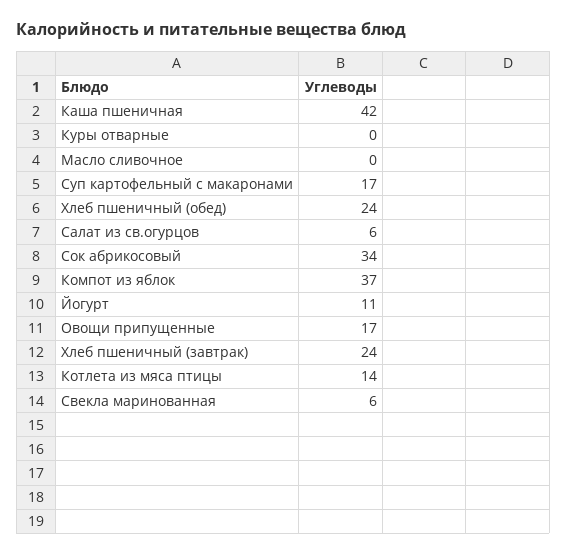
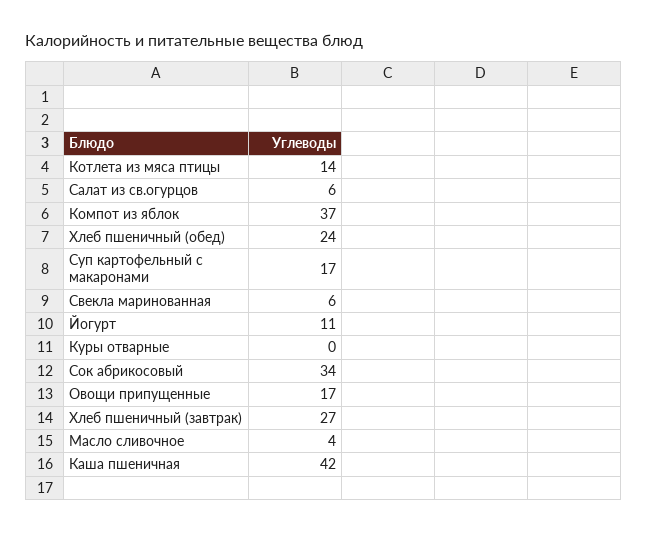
Масло сливочное: 0 -> 4
Хлеб пшеничный (завтрак): 24 -> 27

